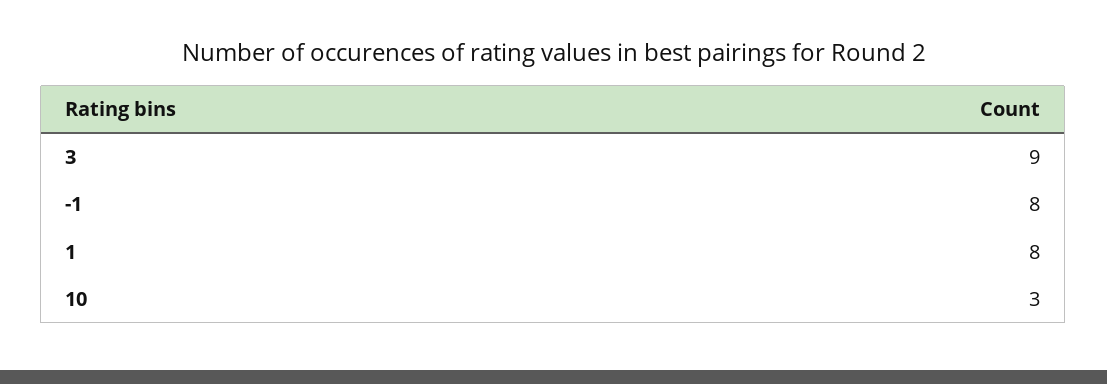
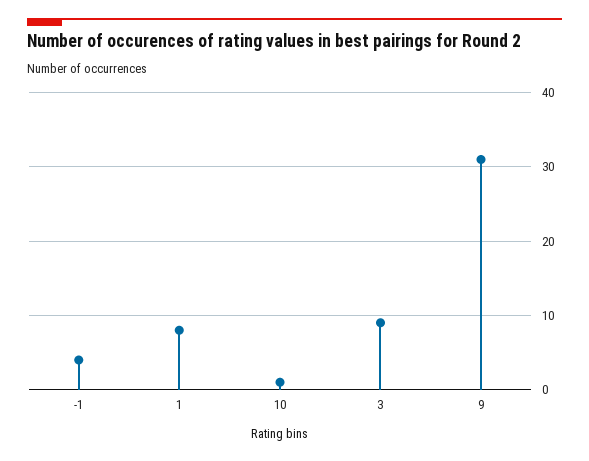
-1: 8 -> 4
10: 3 -> 1
9: none -> 31

